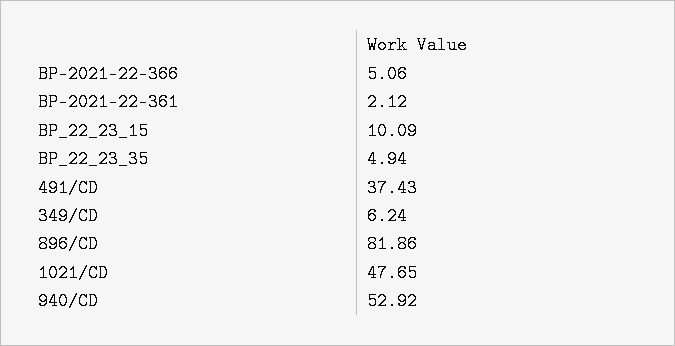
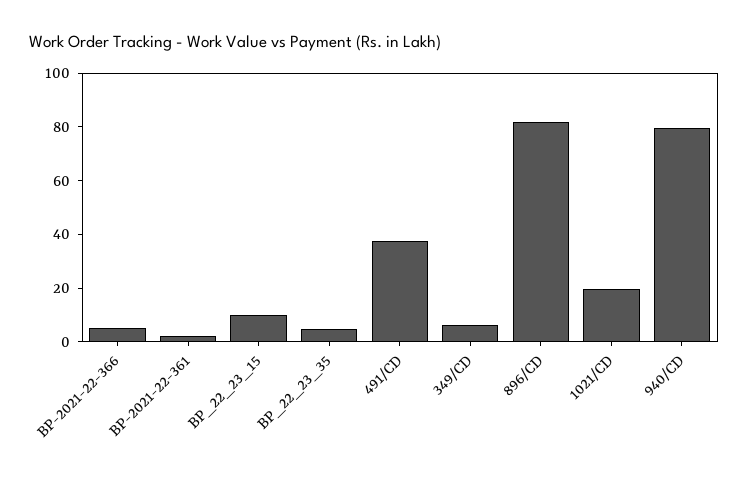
1021/CD: 47.65 -> 20
940/CD: 52.92 -> 80

